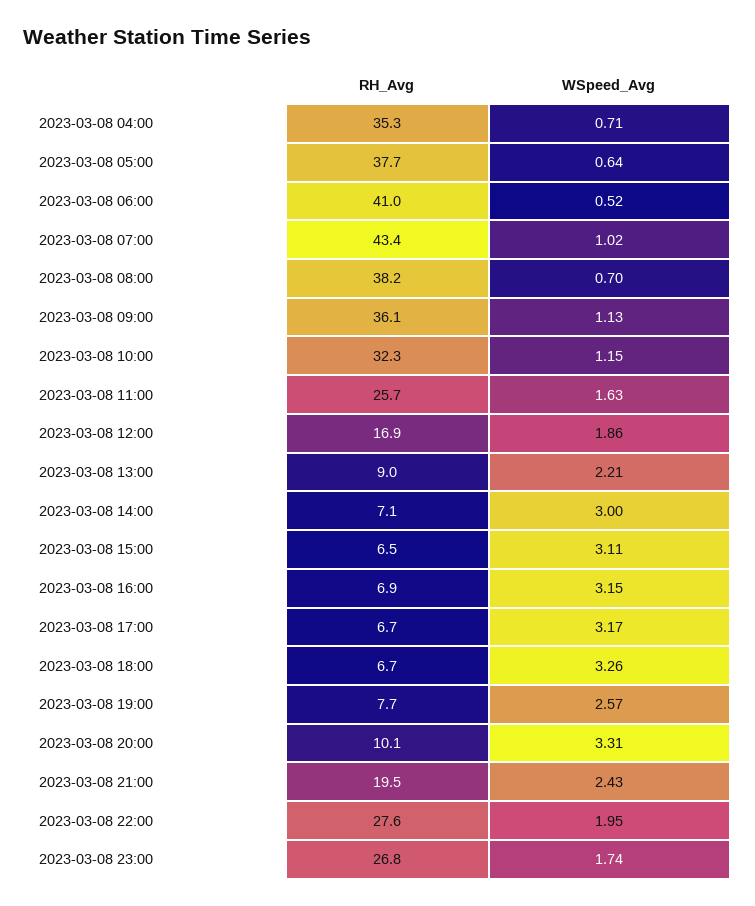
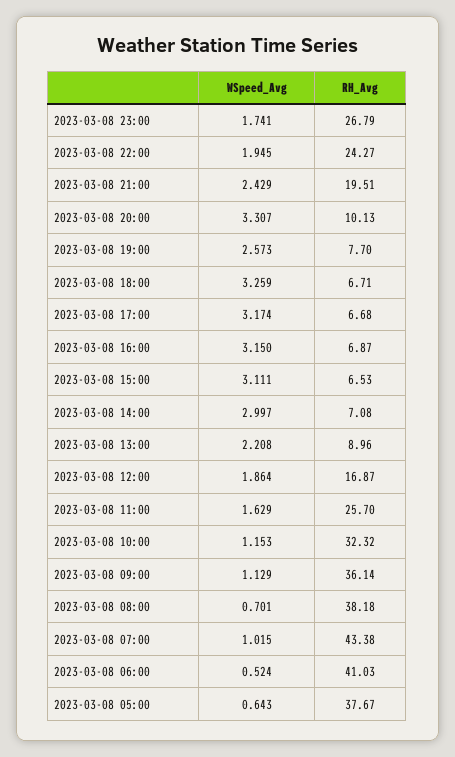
RH_Avg, 2023-03-08 04:00: 35.3 -> none
WSpeed_Avg, 2023-03-08 04:00: 0.71 -> none
RH_Avg, 2023-03-08 22:00: 27.6 -> 24.27

